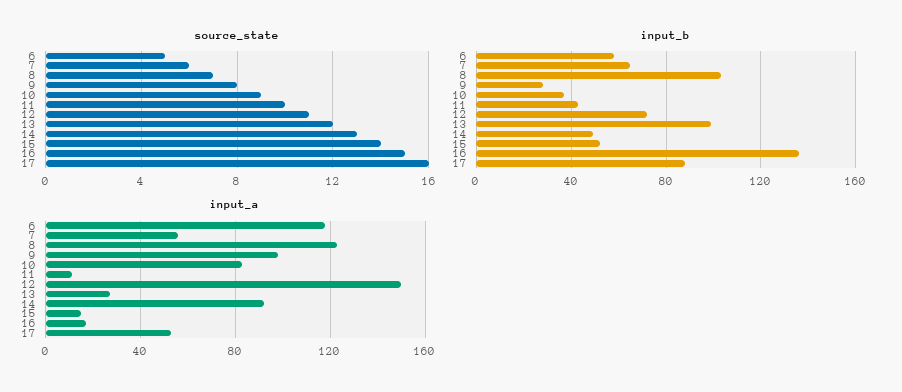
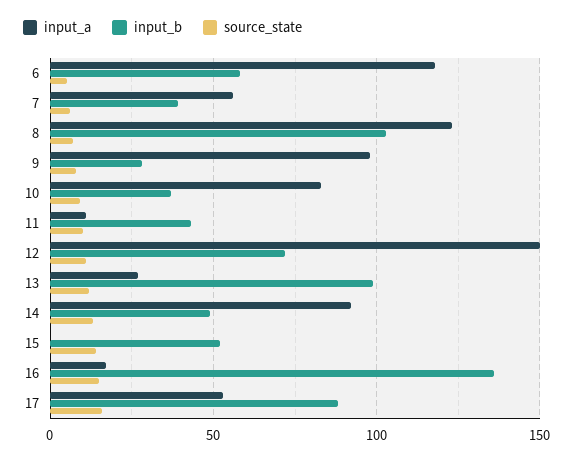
input_b, 7: 65 -> 40
input_a, 15: 15 -> 0

